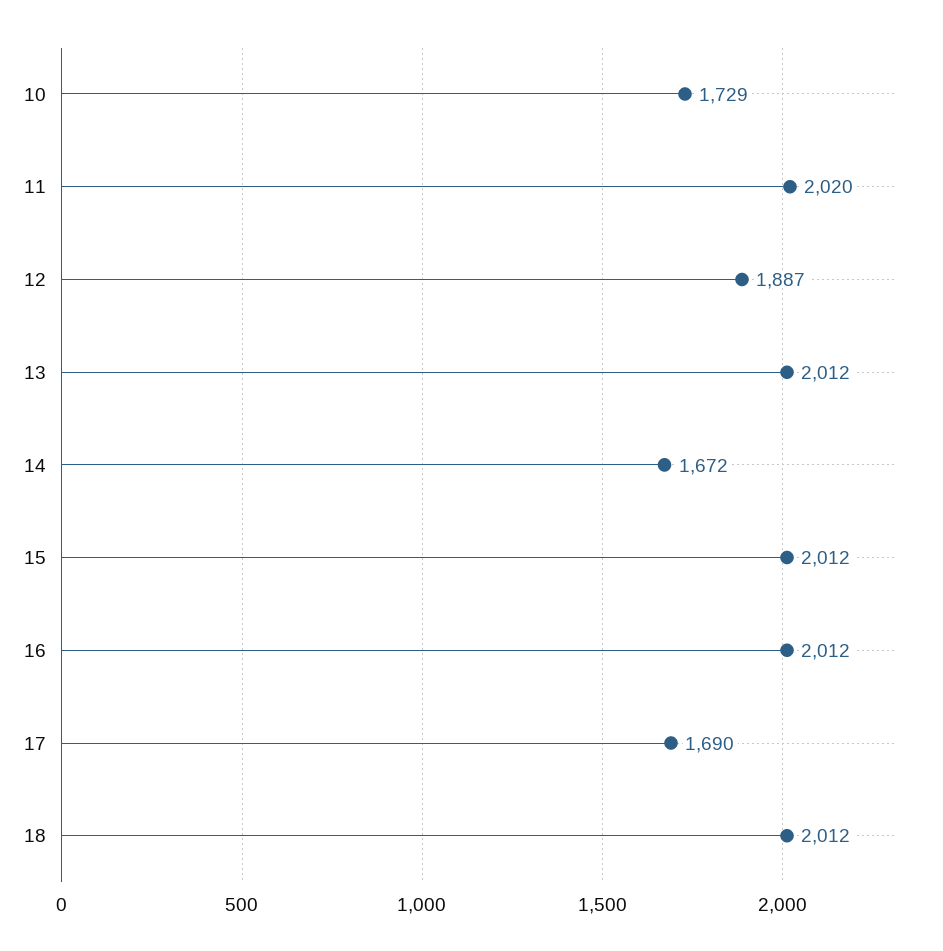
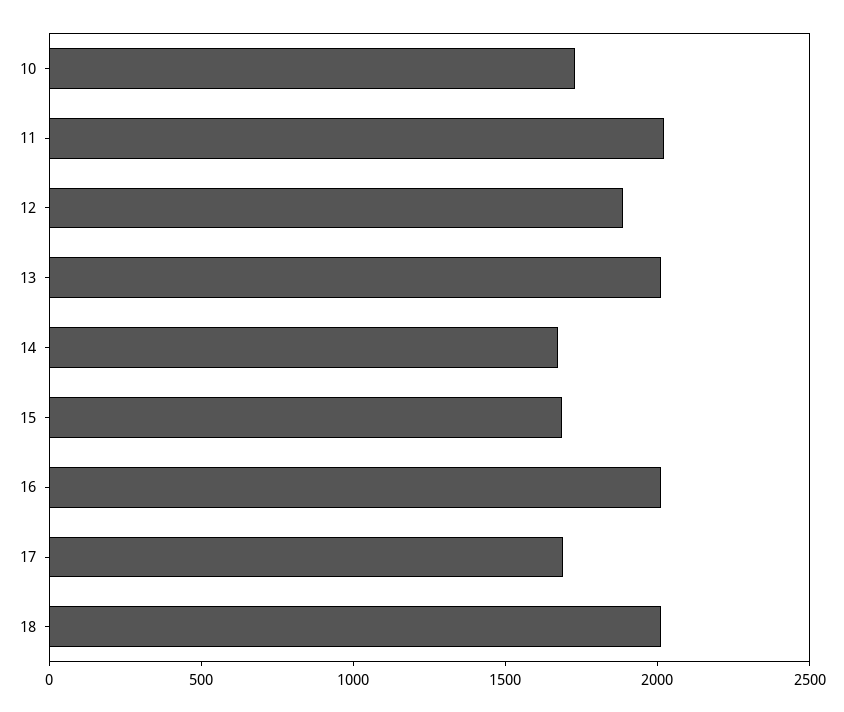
15: 2012 -> 1700

